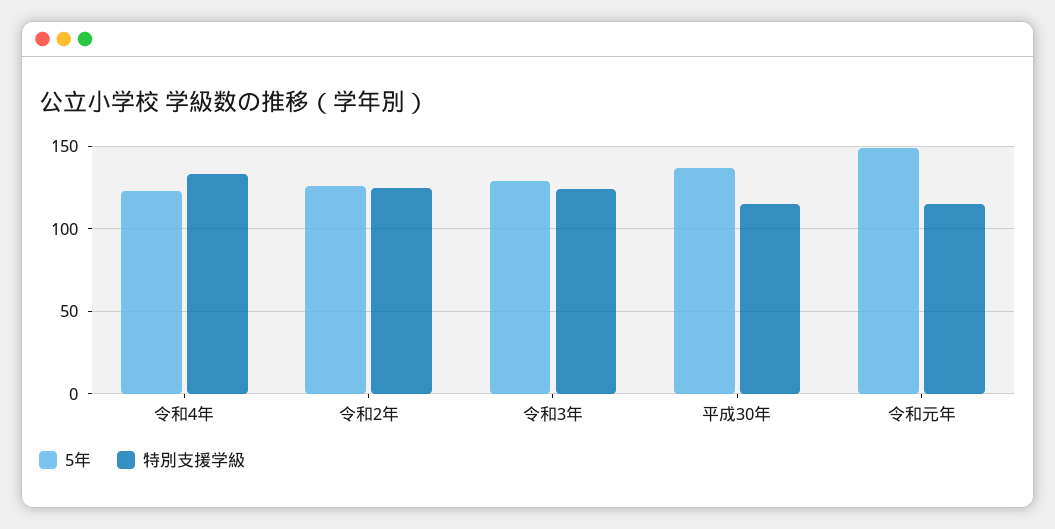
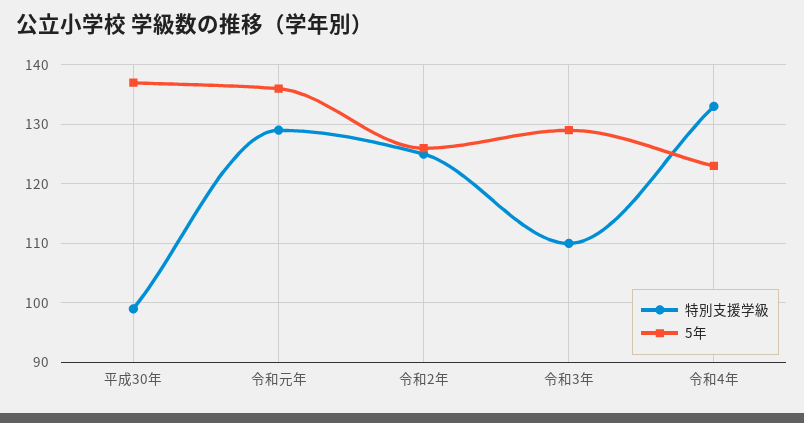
特別支援学級, 令和3年: 125 -> 110
特別支援学級, 平成30年: 115 -> 100
5年, 令和元年: 150 -> 135
特別支援学級, 令和元年: 115 -> 130

